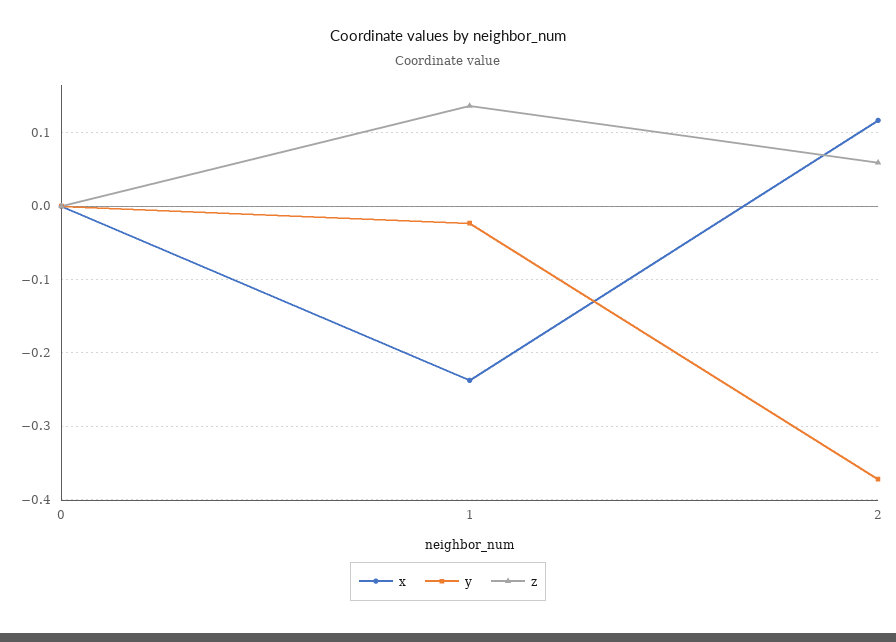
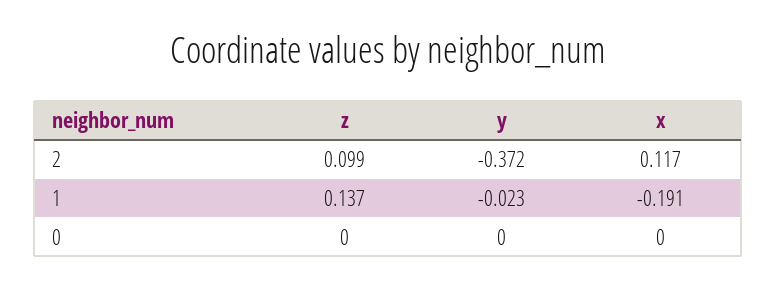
x, 1: -0.24 -> -0.191
z, 2: 0.06 -> 0.099

